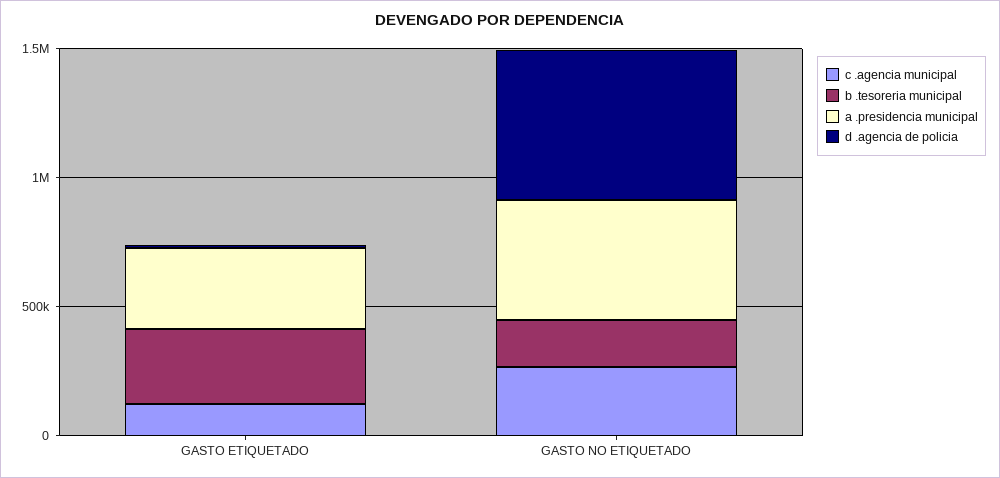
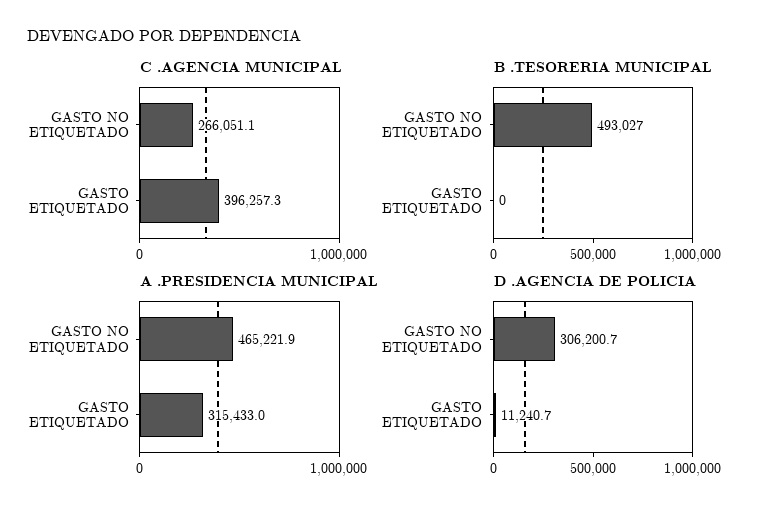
c .agencia municipal, GASTO ETIQUETADO: 100000 -> 396257.3
b .tesoreria municipal, GASTO ETIQUETADO: 300000 -> 0
b .tesoreria municipal, GASTO NO ETIQUETADO: 200000 -> 493027
d .agencia de policia, GASTO NO ETIQUETADO: 600000 -> 306200.7

